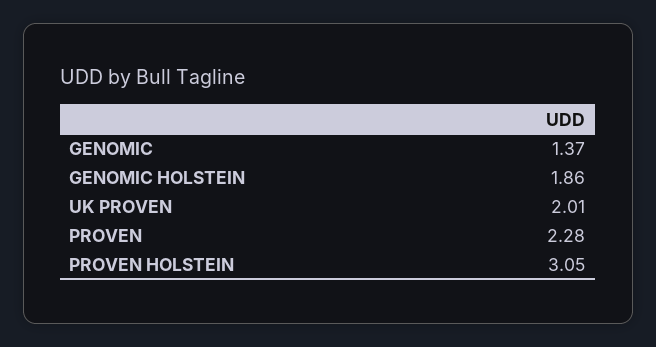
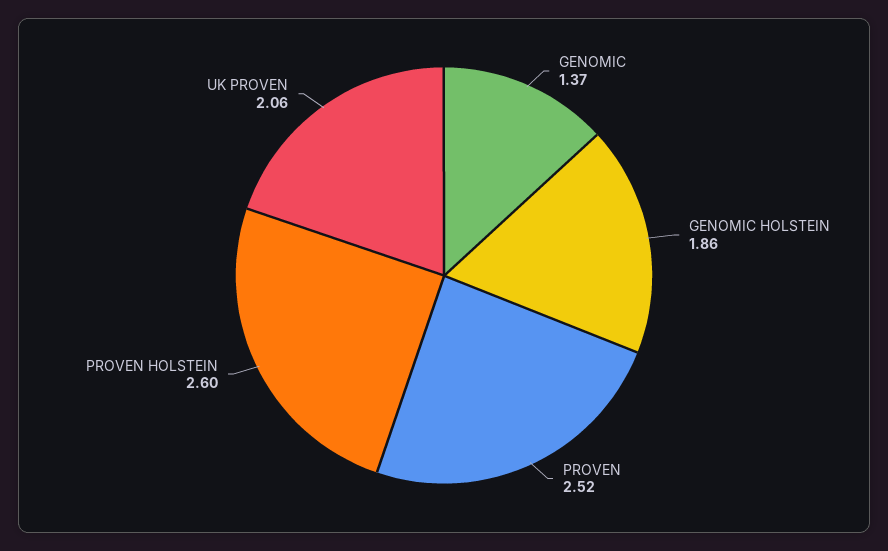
UK PROVEN: 2.01 -> 2.06
PROVEN: 2.28 -> 2.52
PROVEN HOLSTEIN: 3.05 -> 2.6

